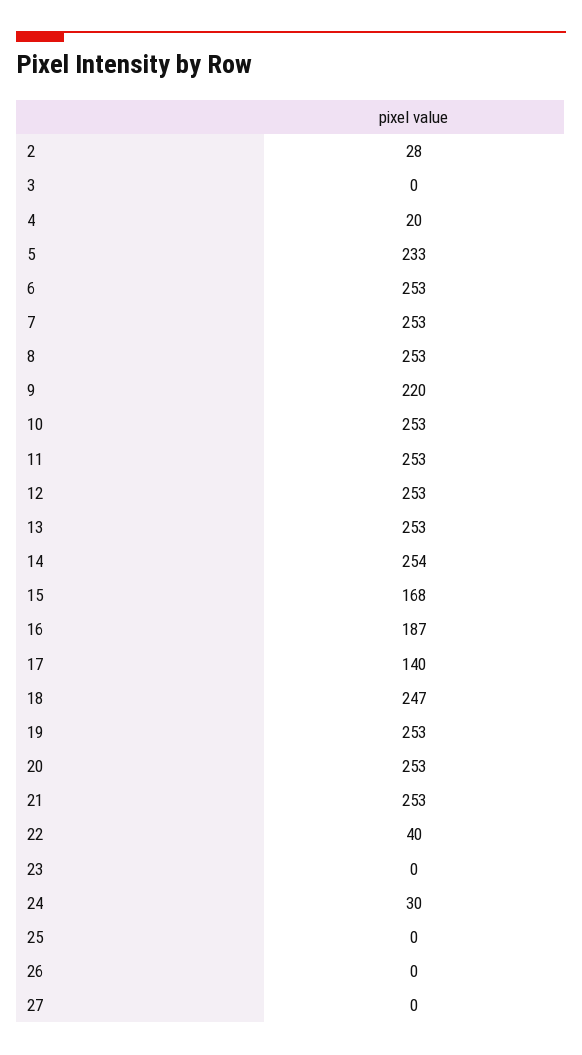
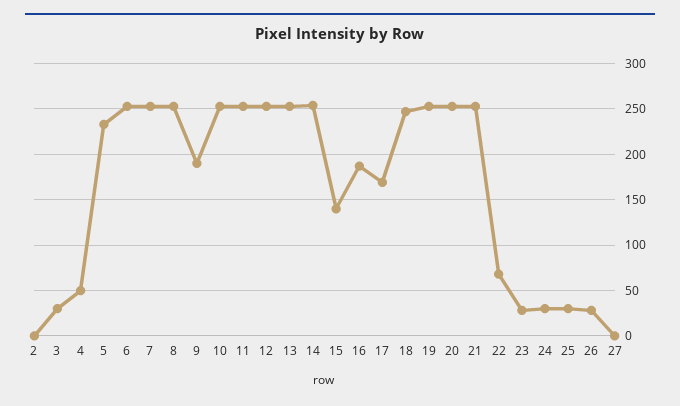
2: 28 -> 0
3: 0 -> 30
4: 20 -> 50
9: 220 -> 190
15: 168 -> 140
17: 140 -> 170
22: 40 -> 70
23: 0 -> 30
25: 0 -> 30
26: 0 -> 30

